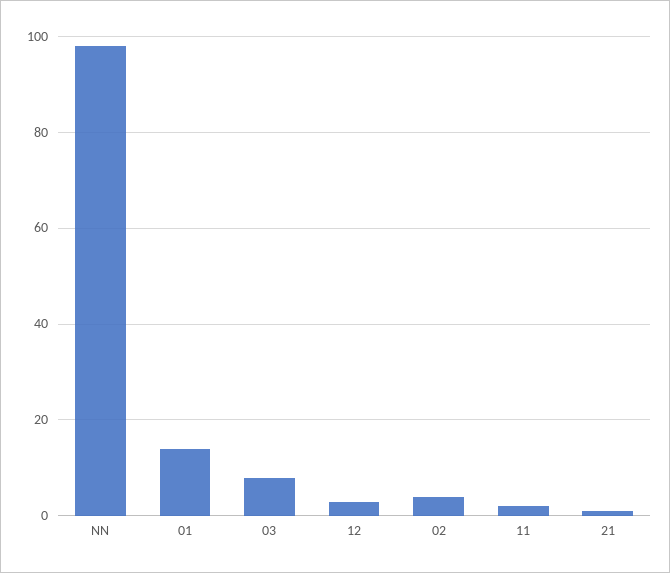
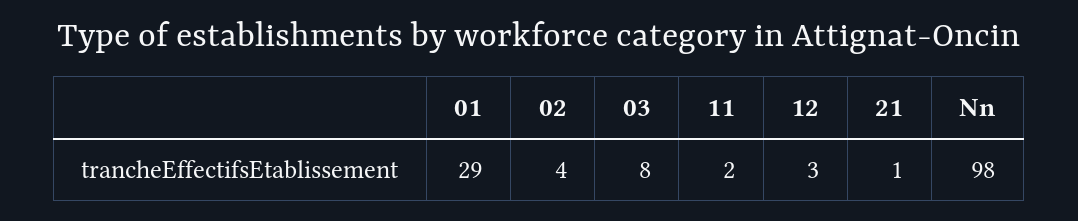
01: 15 -> 29

